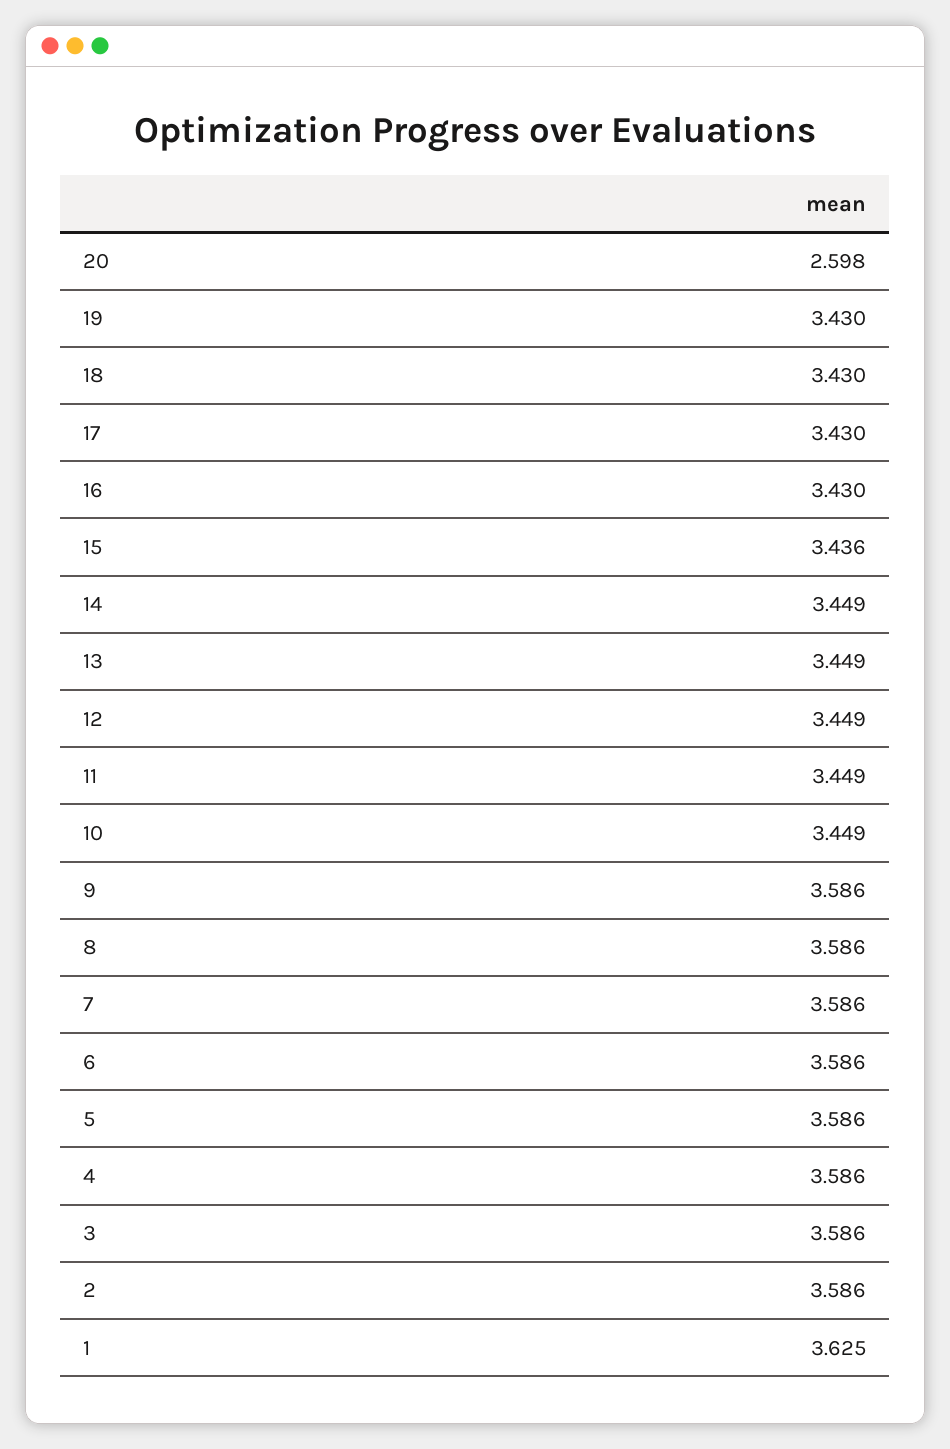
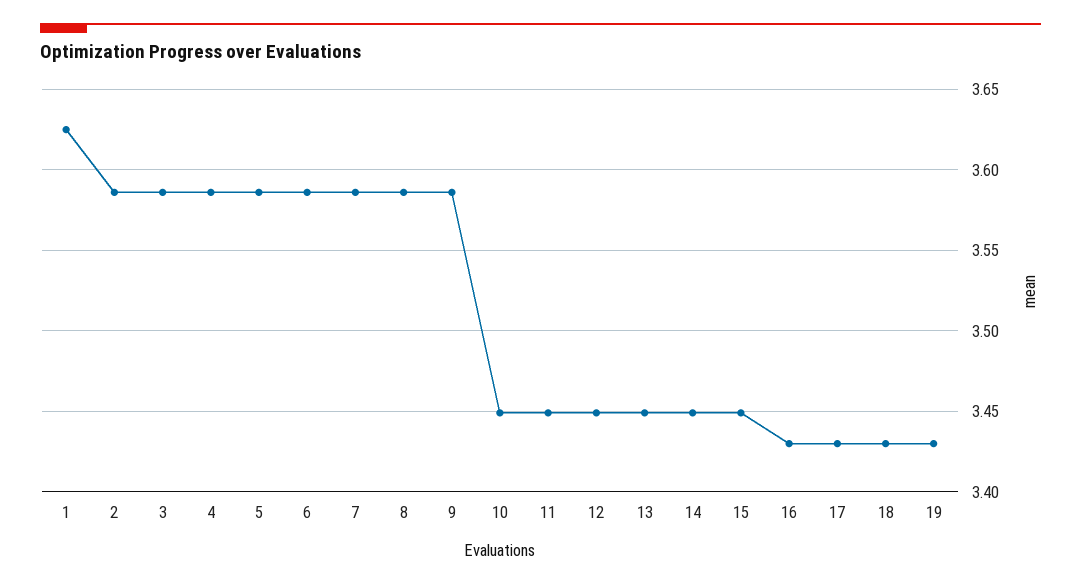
20: 2.598 -> none
15: 3.436 -> 3.45

